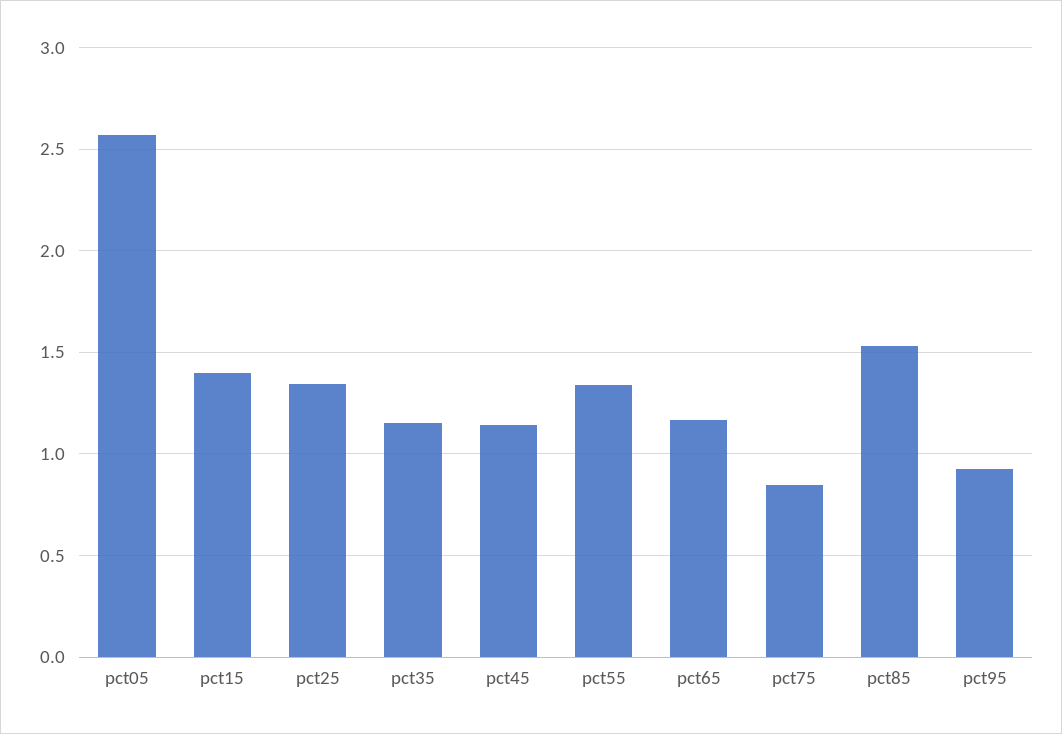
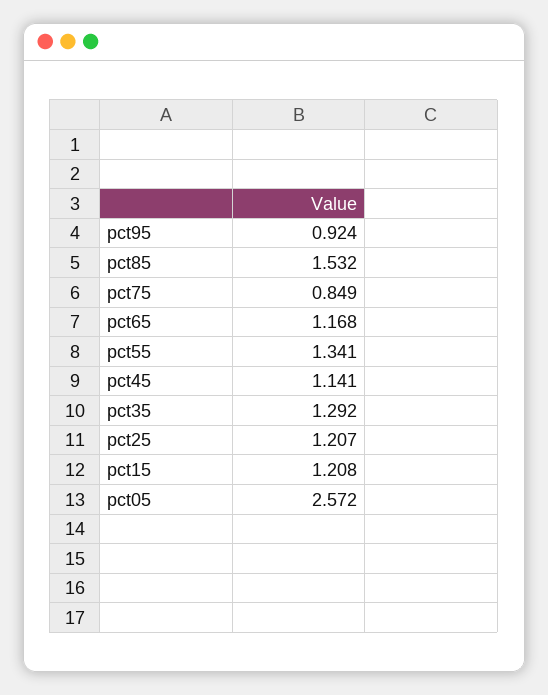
pct15: 1.4 -> 1.208
pct25: 1.35 -> 1.207
pct35: 1.15 -> 1.292

